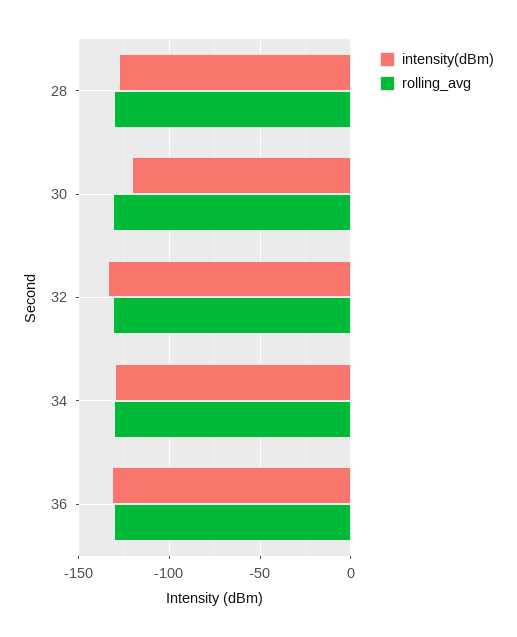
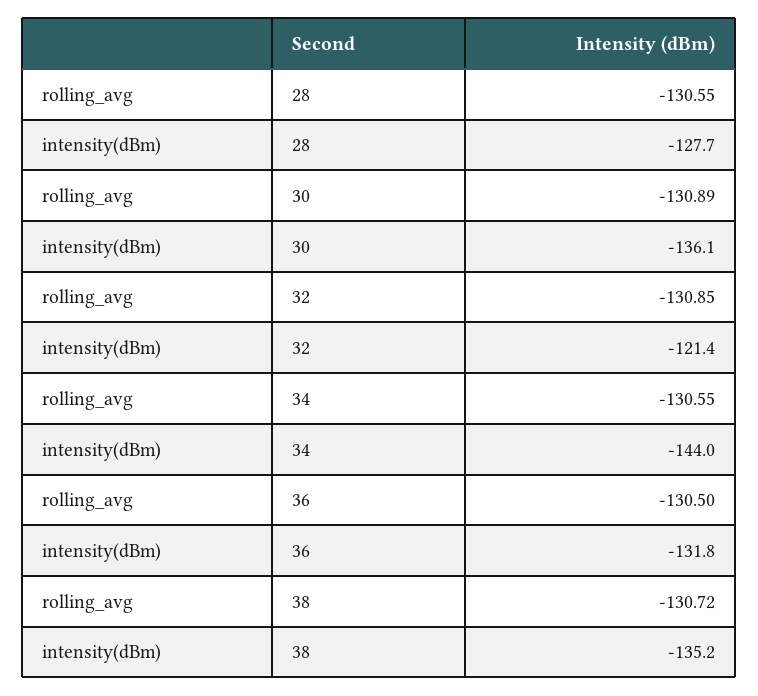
intensity(dBm), 30: -120 -> -136.1
intensity(dBm), 32: -135 -> -121.4
intensity(dBm), 34: -130 -> -144
rolling_avg, 38: none -> -130.72
intensity(dBm), 38: none -> -135.2

